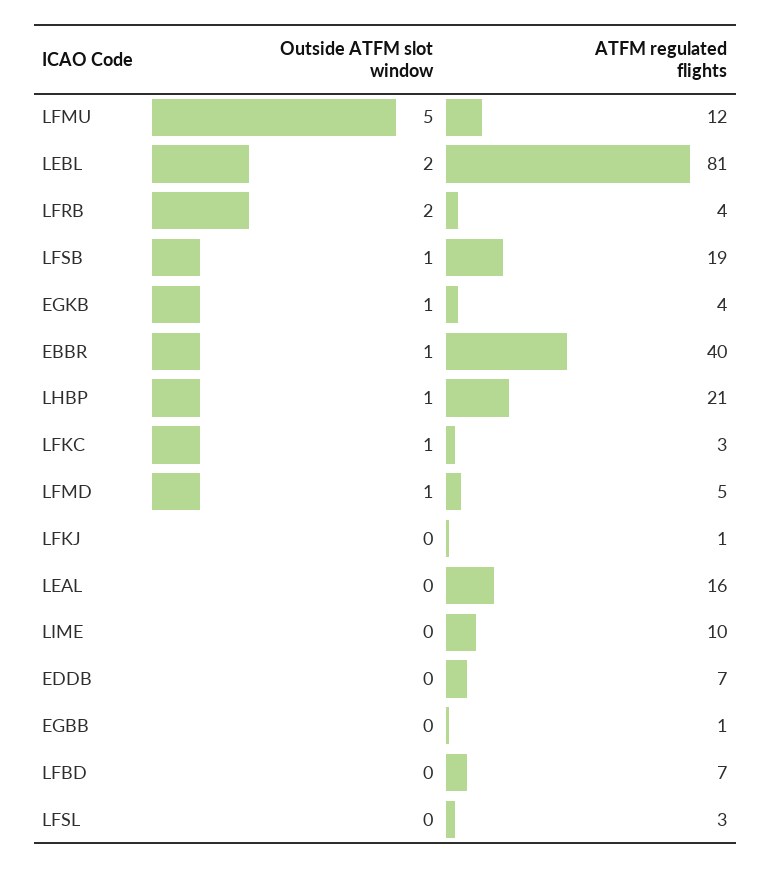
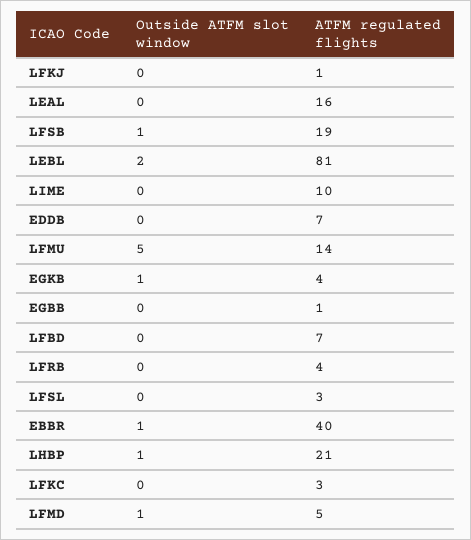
ATFM regulated flights, LFMU: 12 -> 14
Outside ATFM slot window, LFRB: 2 -> 0
Outside ATFM slot window, LFKC: 1 -> 0

